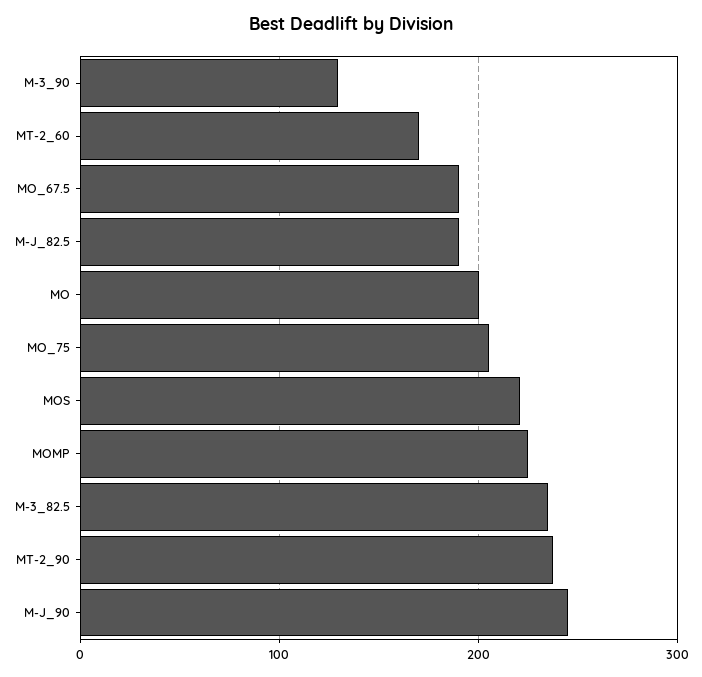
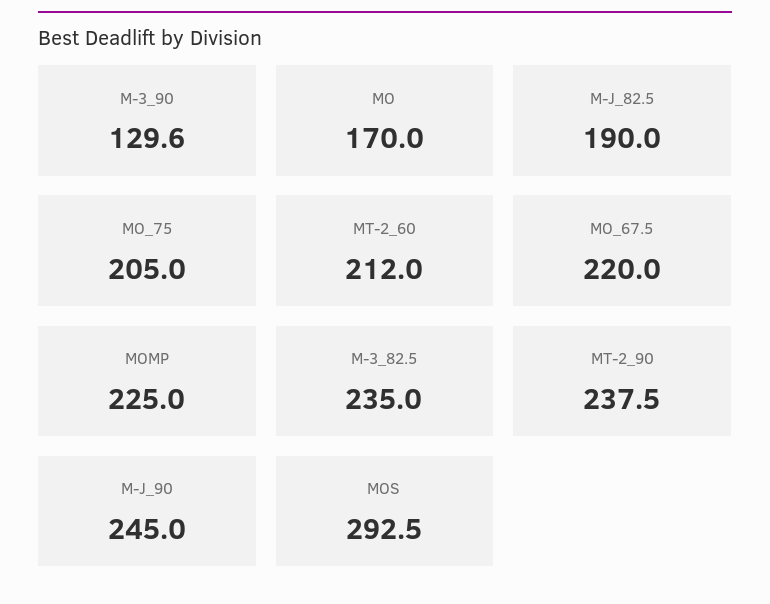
MT-2_60: 170 -> 212
MO_67.5: 190 -> 220
MO: 200 -> 170
MOS: 220 -> 292.5

